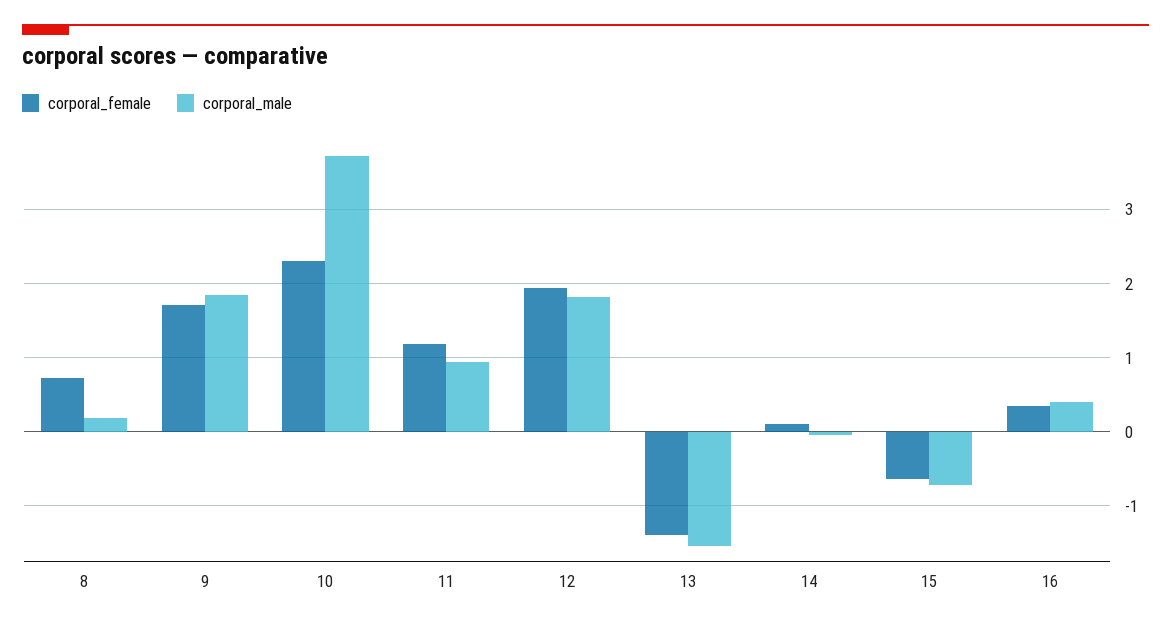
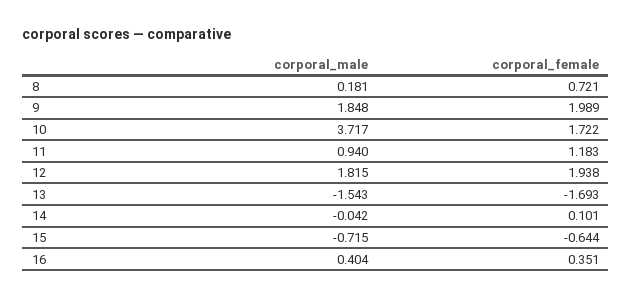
corporal_female, 9: 1.7 -> 1.989
corporal_female, 10: 2.3 -> 1.722
corporal_female, 13: -1.4 -> -1.693

